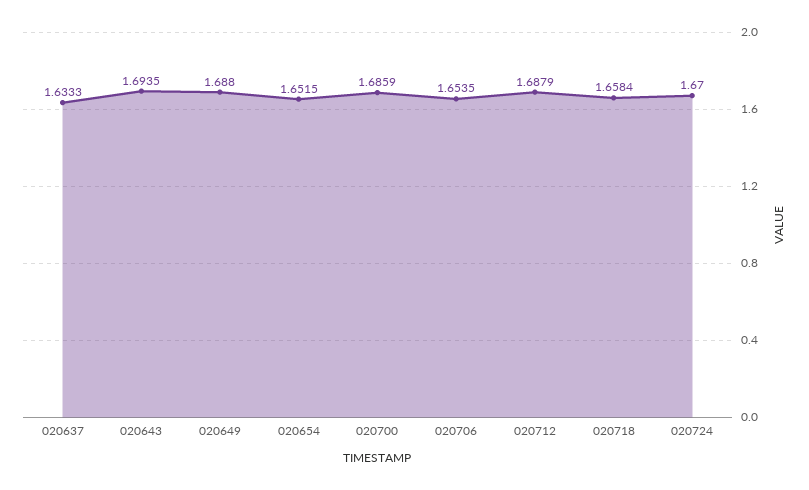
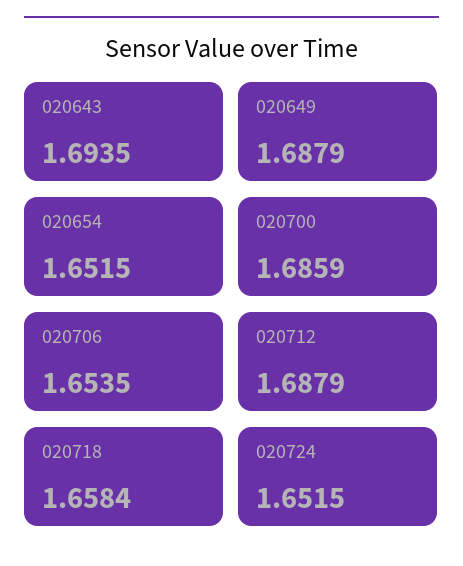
020637: 1.6333 -> none
020649: 1.688 -> 1.6879
020724: 1.67 -> 1.6515

